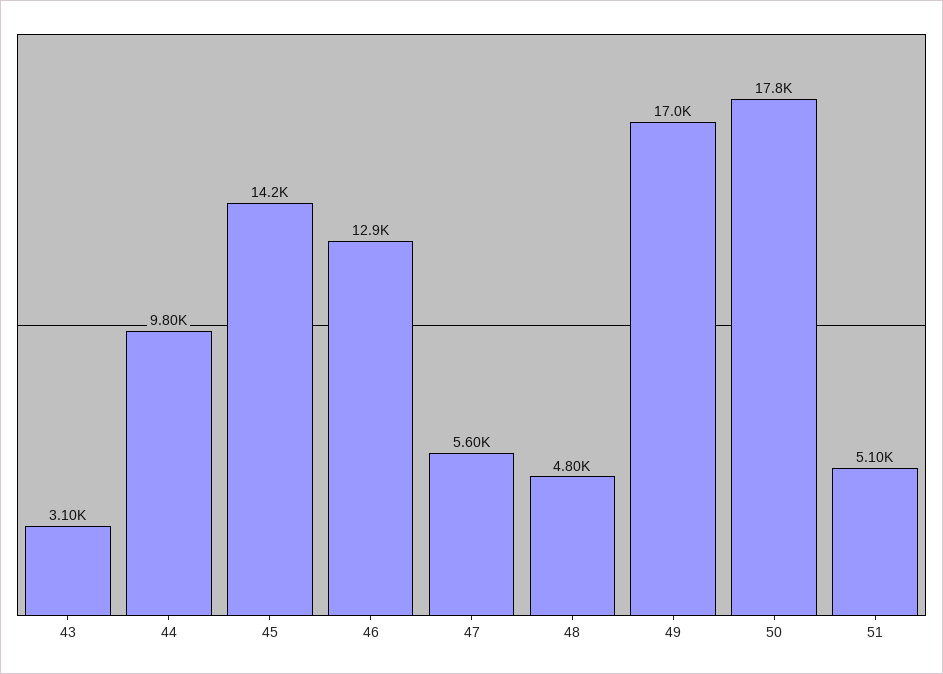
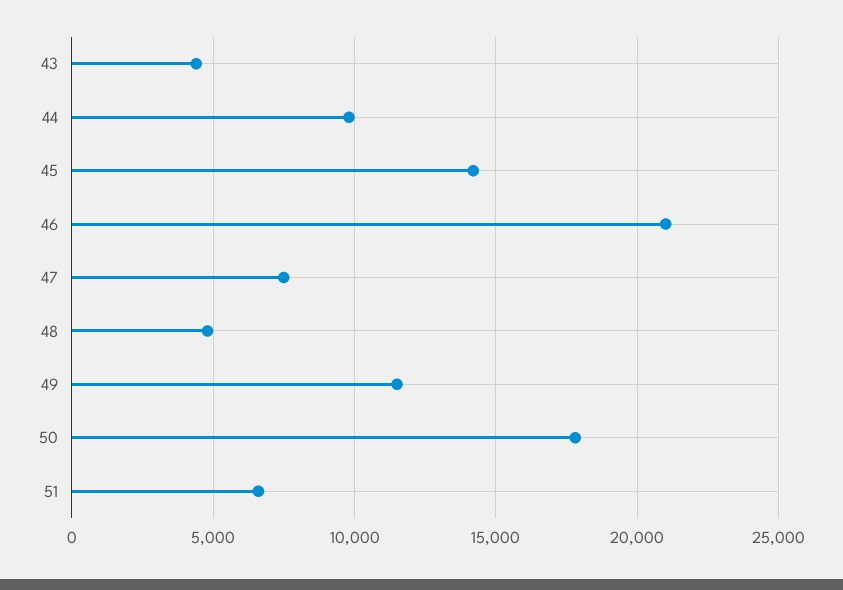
43: 3100 -> 4500
46: 12900 -> 21000
47: 5600 -> 7500
49: 17000 -> 11500
51: 5100 -> 6500

